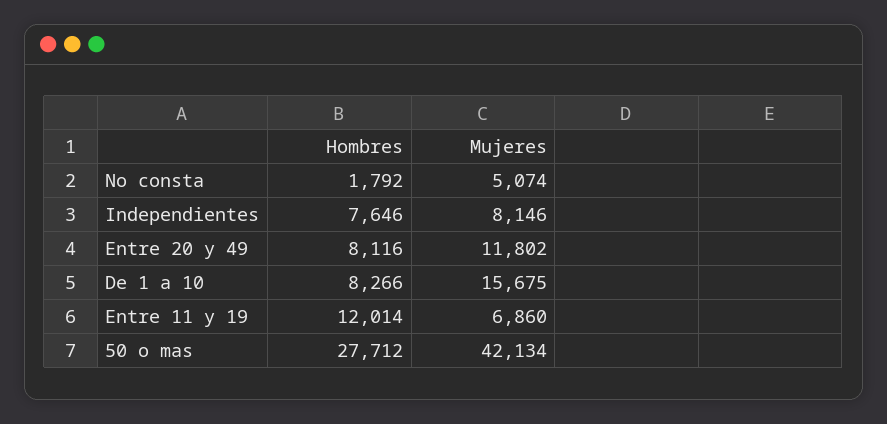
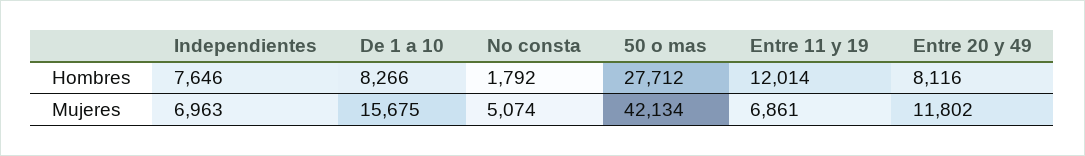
Mujeres, Independientes: 8146 -> 6963
Mujeres, Entre 11 y 19: 6860 -> 6861

